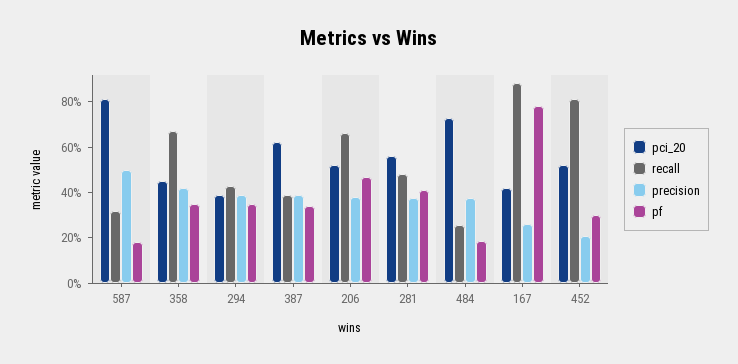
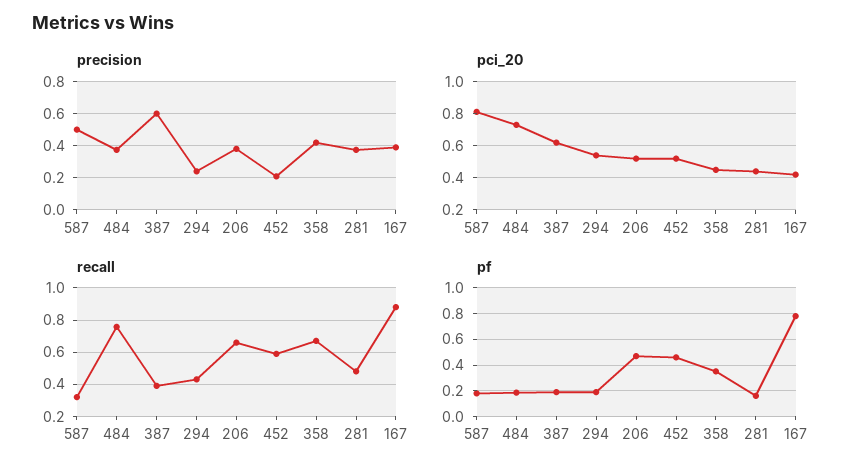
pci_20, 294: 0.4 -> 0.55
precision, 294: 0.4 -> 0.25
pf, 294: 0.35 -> 0.2
precision, 387: 0.4 -> 0.6
pf, 387: 0.35 -> 0.2
pci_20, 281: 0.55 -> 0.45
pf, 281: 0.4 -> 0.15
recall, 484: 0.25 -> 0.75
precision, 167: 0.25 -> 0.4
recall, 452: 0.8 -> 0.6
pf, 452: 0.3 -> 0.45

